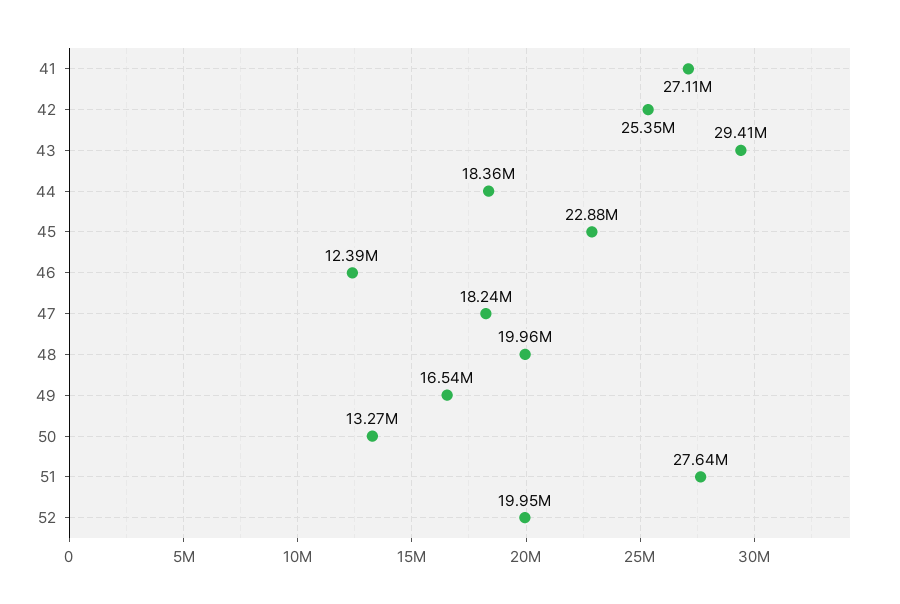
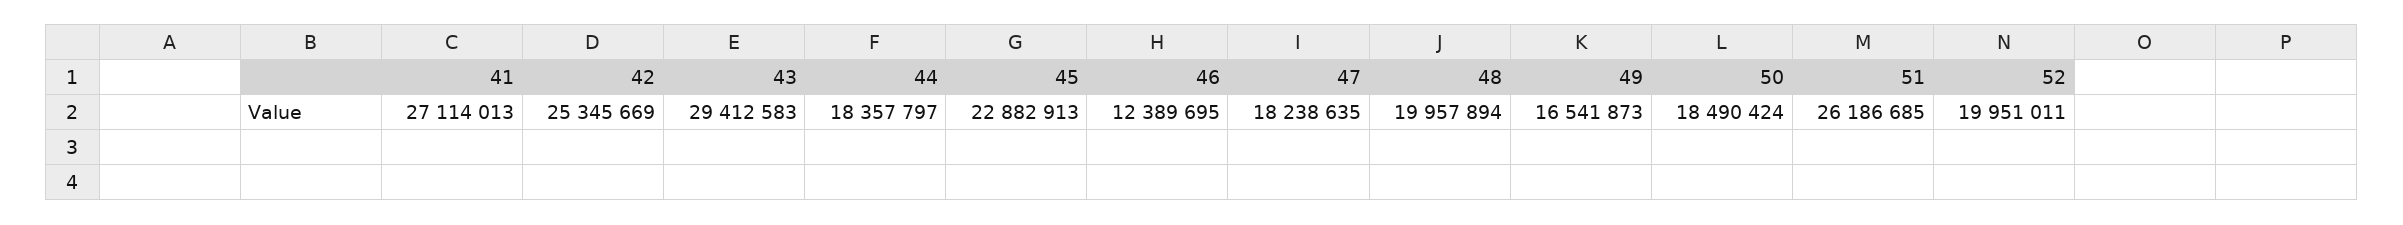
50: 13270000 -> 18490424
51: 27640000 -> 26186685

